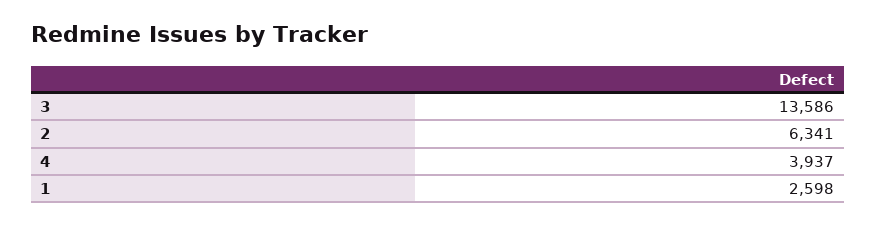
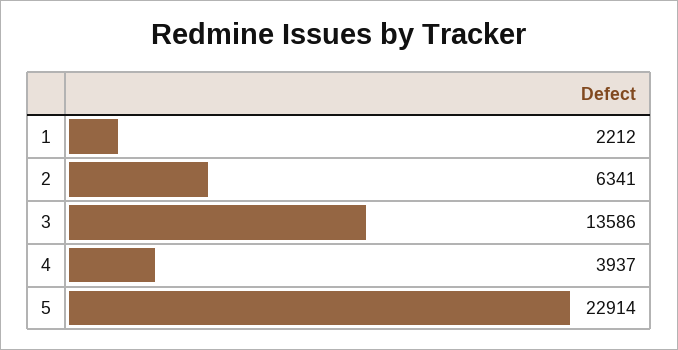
1: 2598 -> 2212
5: none -> 22914

